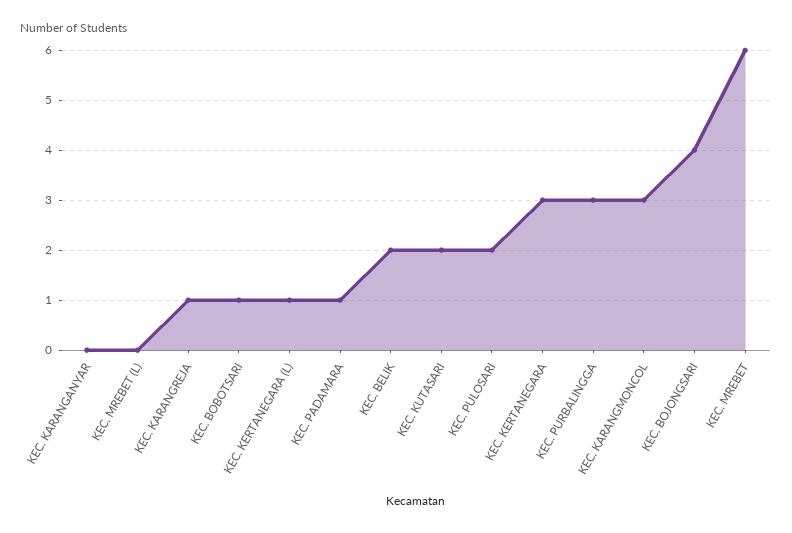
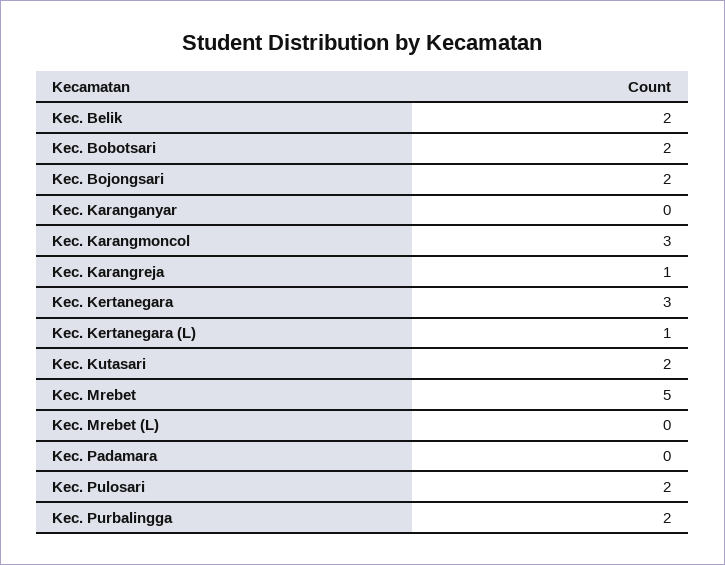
KEC. BOBOTSARI: 1 -> 2
KEC. PADAMARA: 1 -> 0
KEC. PURBALINGGA: 3 -> 2
KEC. BOJONGSARI: 4 -> 2
KEC. MREBET: 6 -> 5

